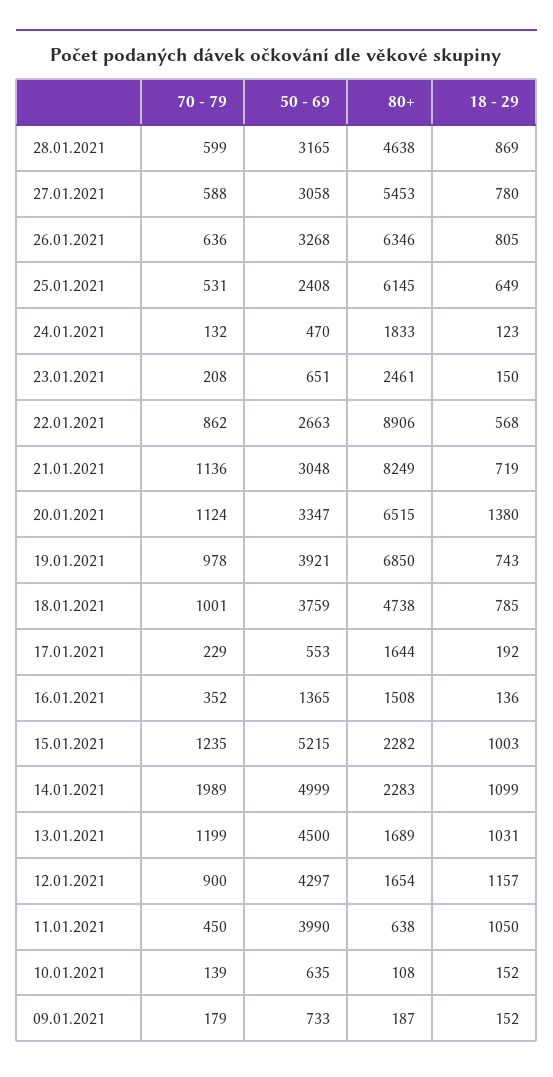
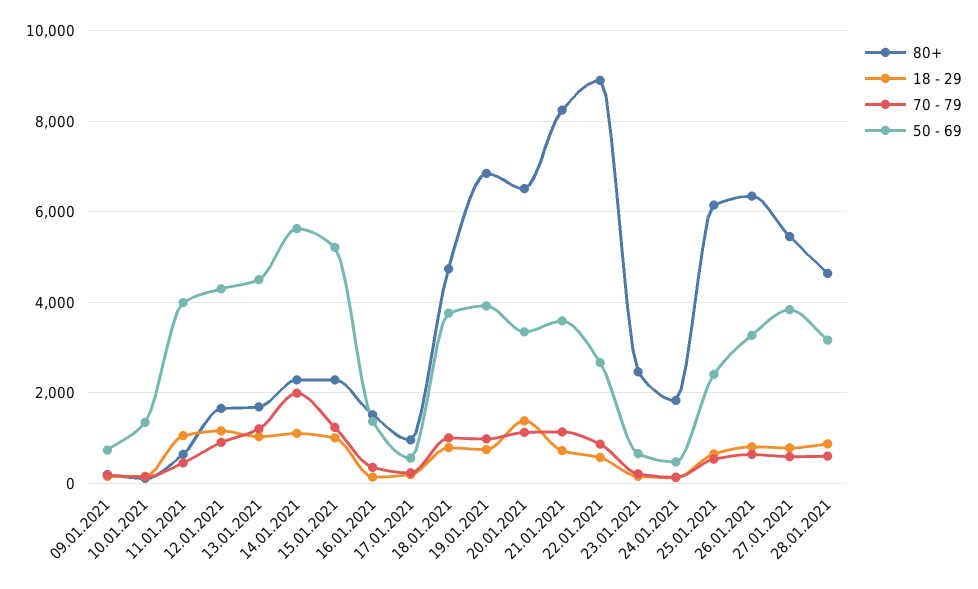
50 - 69, 27.01.2021: 3058 -> 3800
50 - 69, 21.01.2021: 3048 -> 3600
80+, 17.01.2021: 1644 -> 1000
50 - 69, 14.01.2021: 4999 -> 5600
50 - 69, 10.01.2021: 635 -> 1400

